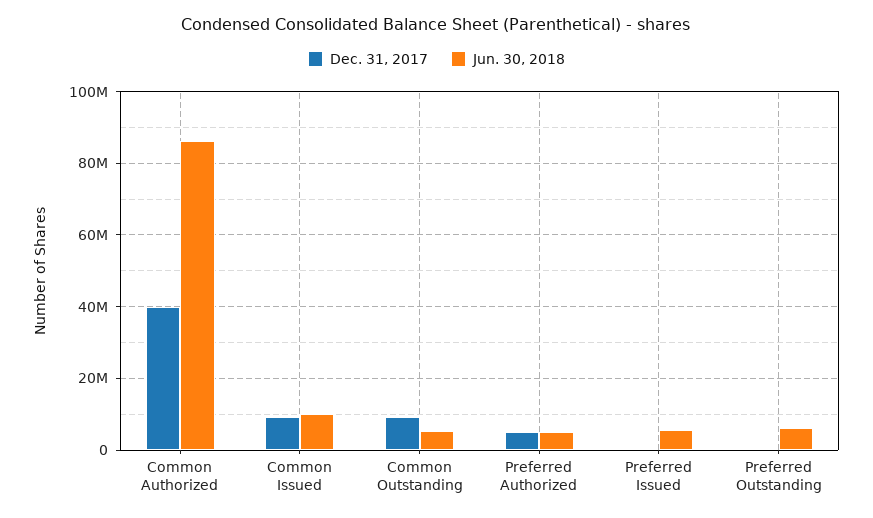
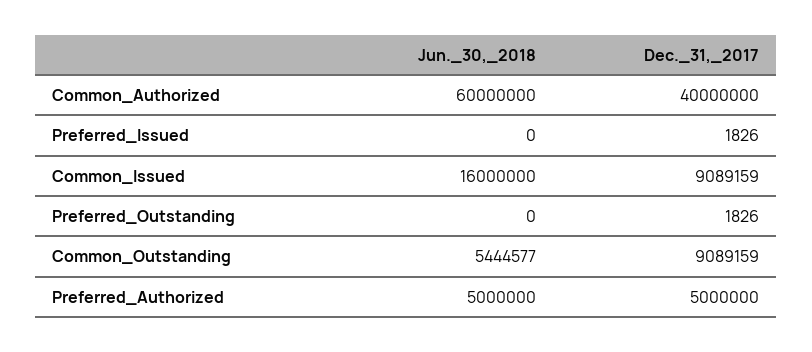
Jun. 30, 2018, Common Authorized: 86000000 -> 60000000
Jun. 30, 2018, Common Issued: 10000000 -> 16000000
Jun. 30, 2018, Preferred Issued: 6000000 -> 0
Jun. 30, 2018, Preferred Outstanding: 6000000 -> 0

